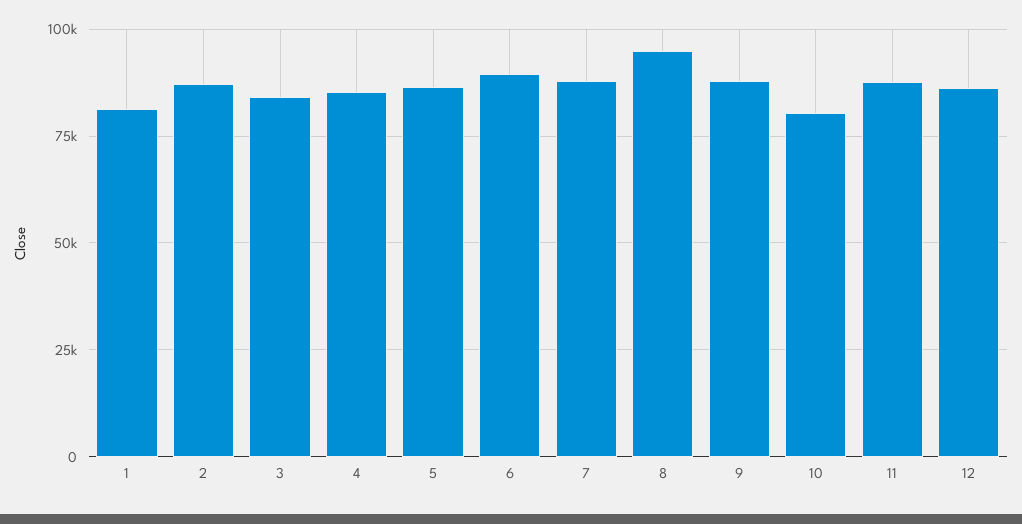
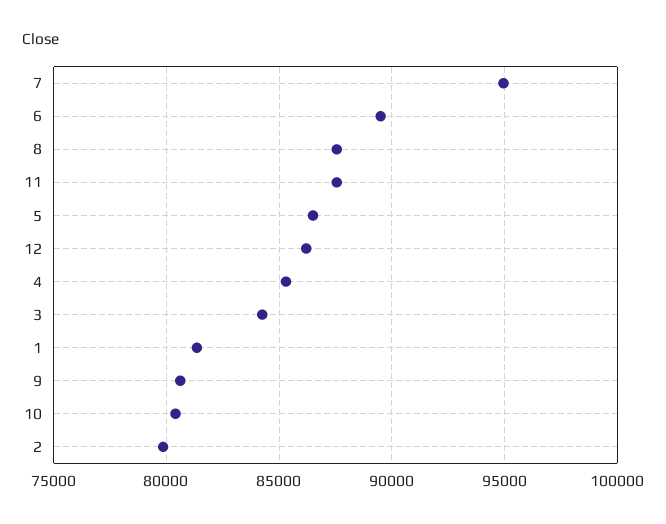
2: 87500 -> 80000
7: 87500 -> 95000
8: 95000 -> 87500
9: 87500 -> 80500

